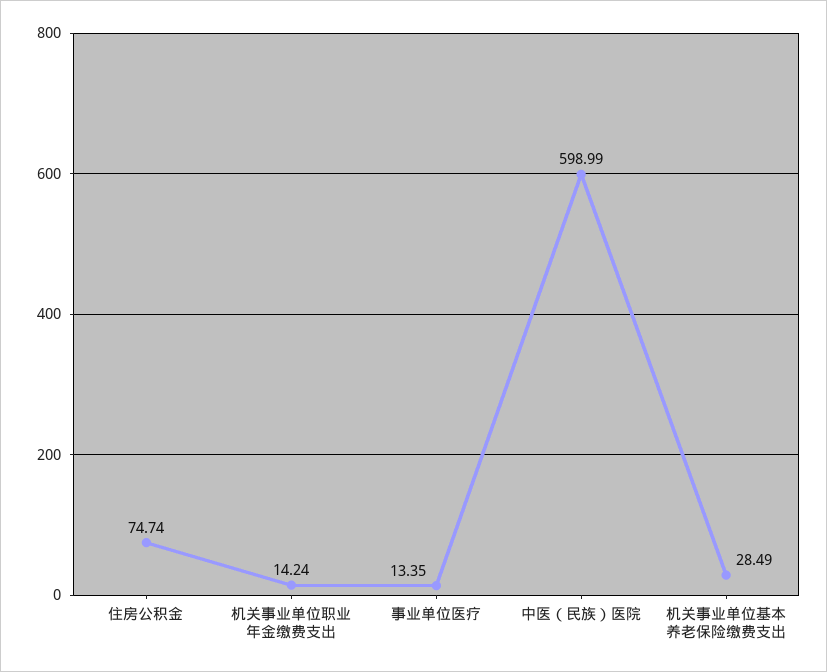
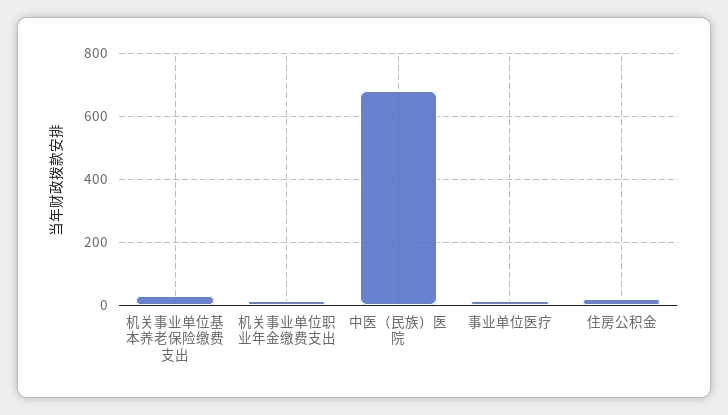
住房公积金: 74.74 -> 20
中医（民族）医院: 598.99 -> 680

